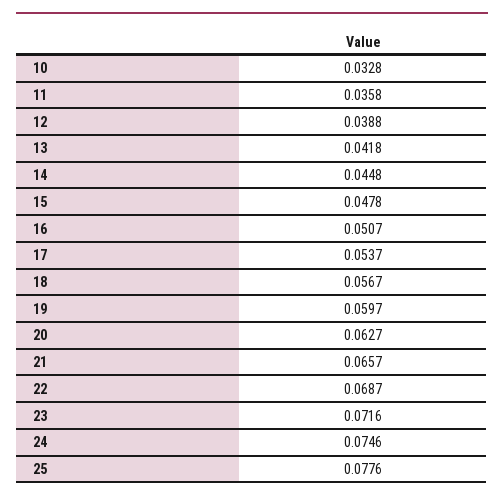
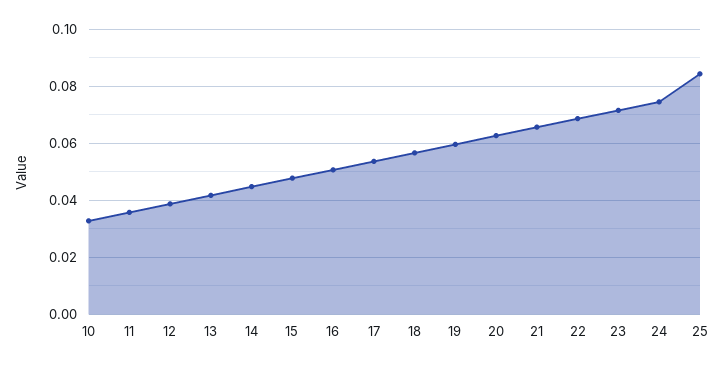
25: 0.0776 -> 0.085

